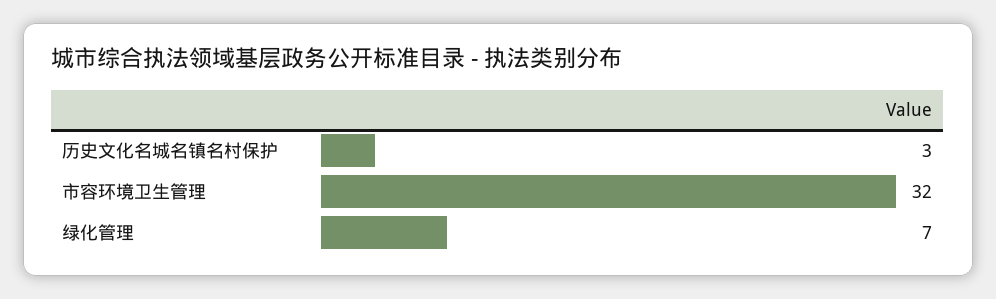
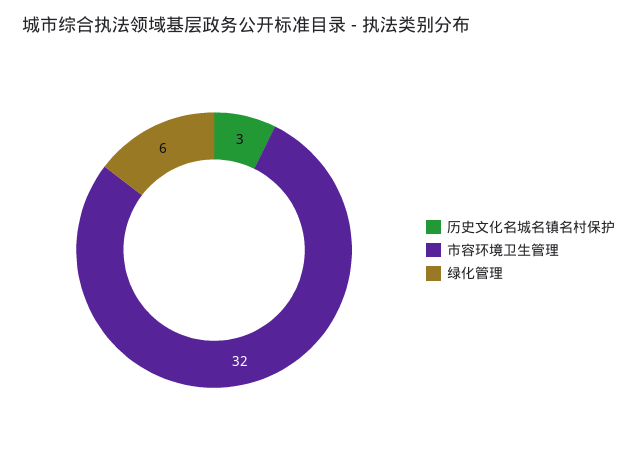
绿化管理: 7 -> 6

